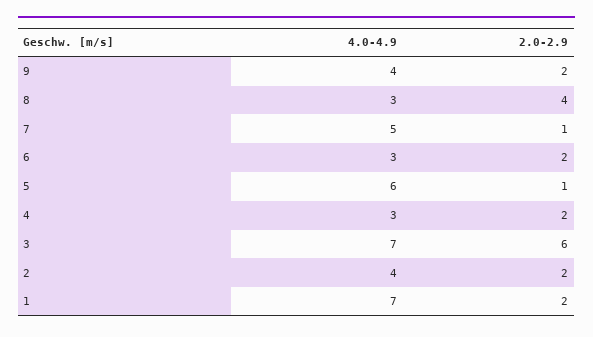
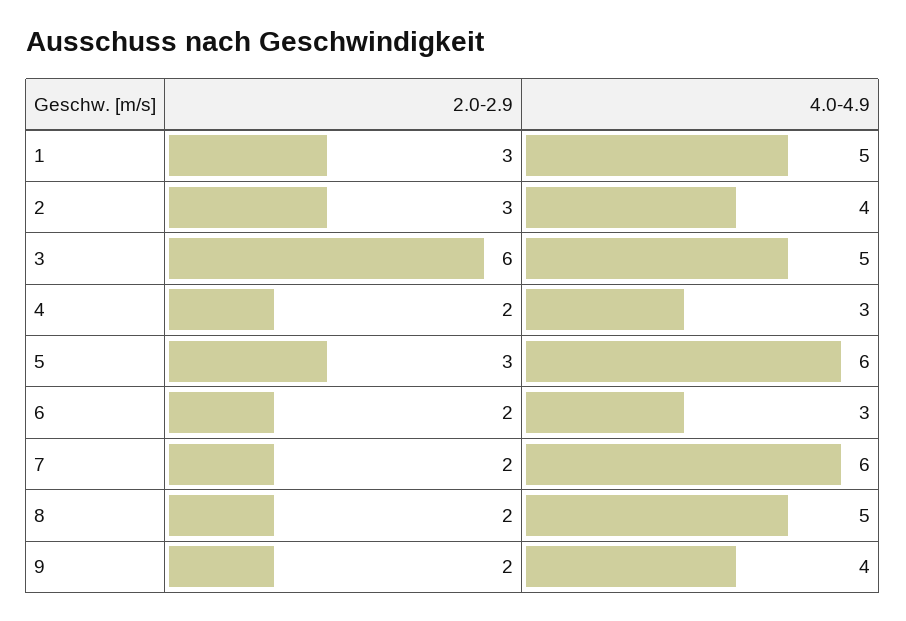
4.0-4.9, 8: 3 -> 5
2.0-2.9, 8: 4 -> 2
4.0-4.9, 7: 5 -> 6
2.0-2.9, 7: 1 -> 2
2.0-2.9, 5: 1 -> 3
4.0-4.9, 3: 7 -> 5
2.0-2.9, 2: 2 -> 3
4.0-4.9, 1: 7 -> 5
2.0-2.9, 1: 2 -> 3

